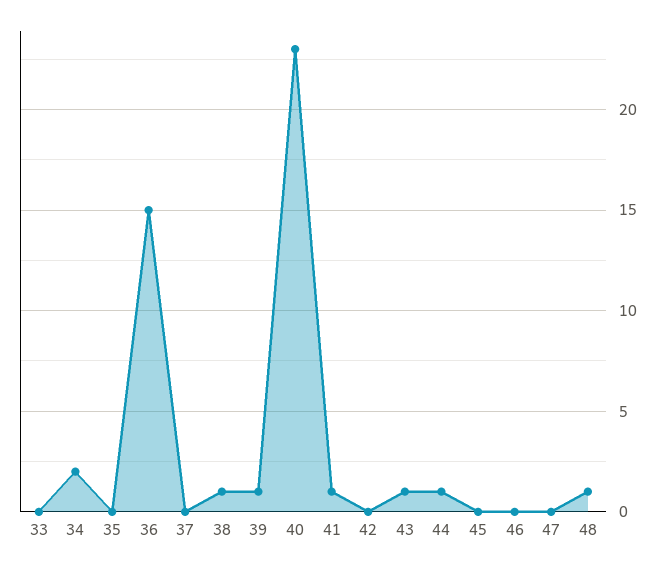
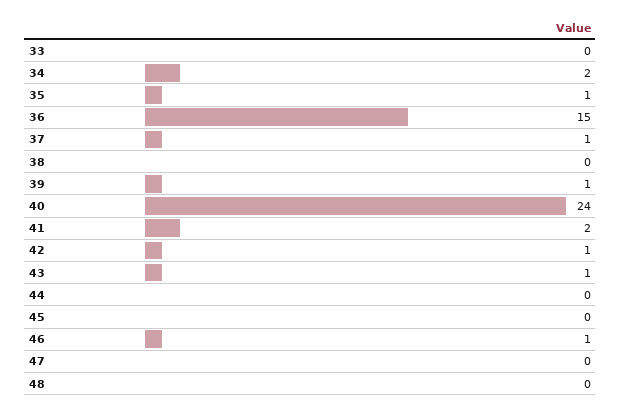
35: 0 -> 1
37: 0 -> 1
38: 1 -> 0
40: 23 -> 24
41: 1 -> 2
42: 0 -> 1
44: 1 -> 0
46: 0 -> 1
48: 1 -> 0

